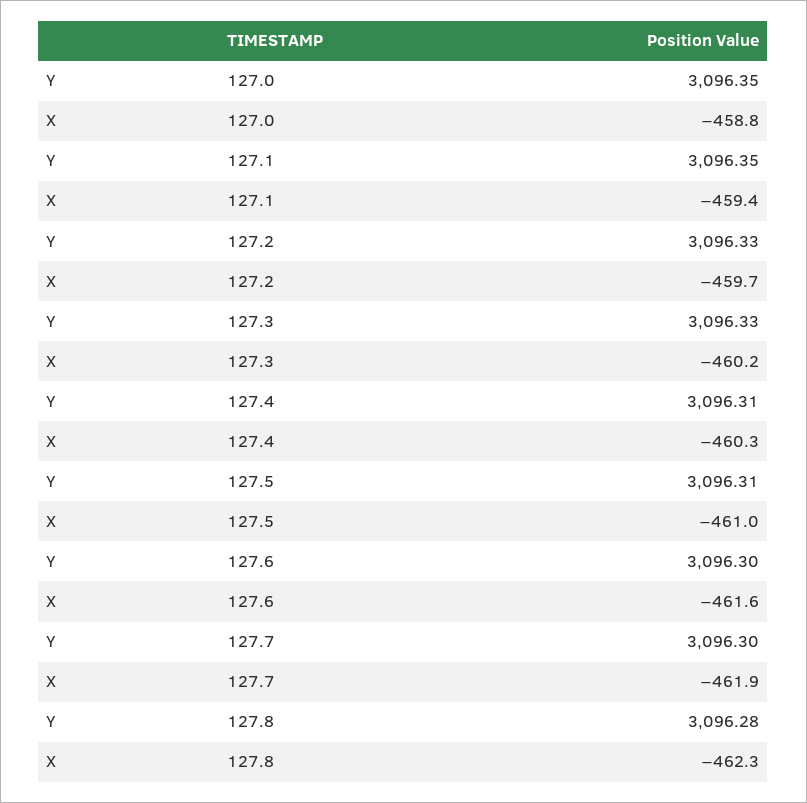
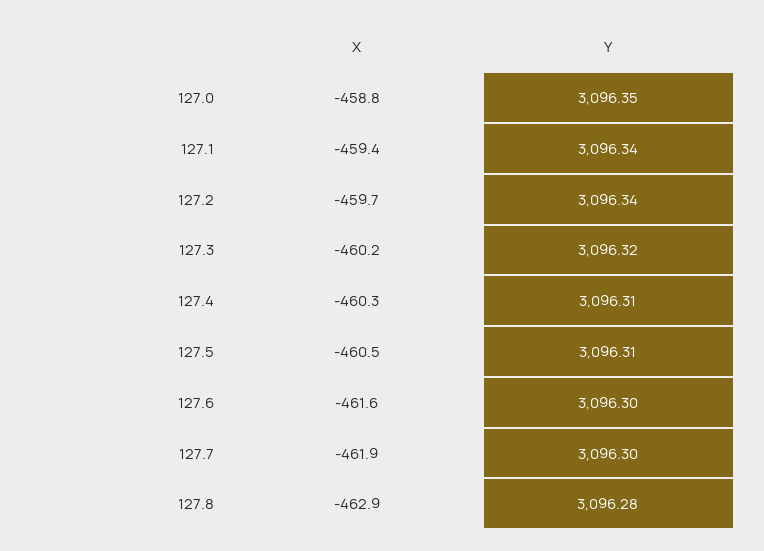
Y, 127.1: 3096.35 -> 3096.34
Y, 127.2: 3096.33 -> 3096.34
Y, 127.3: 3096.33 -> 3096.32
X, 127.5: -461 -> -460.5
X, 127.8: -462.3 -> -462.9

